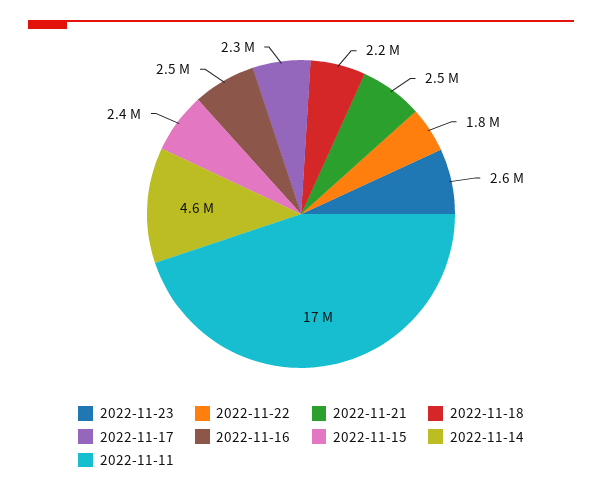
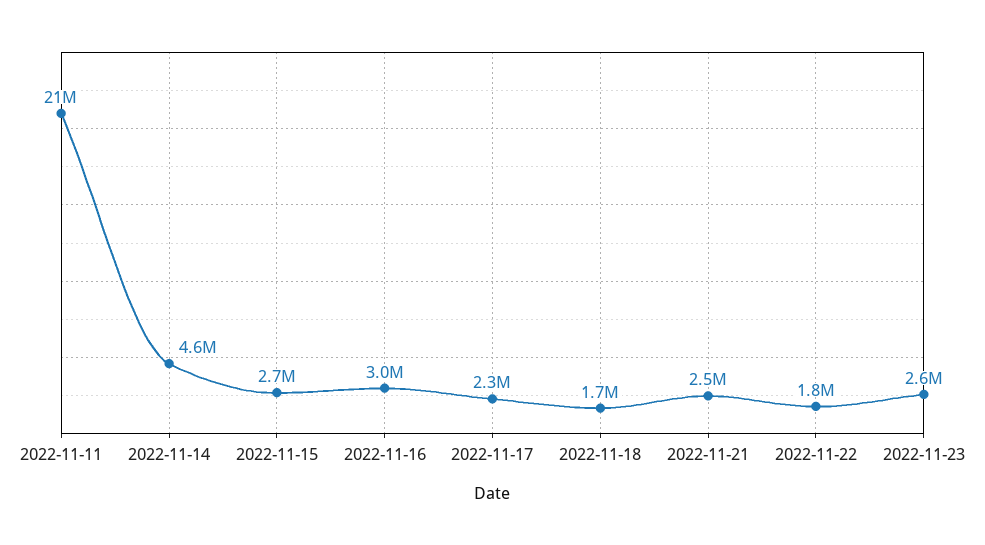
2022-11-18: 2200000 -> 1700000
2022-11-16: 2500000 -> 3000000
2022-11-15: 2400000 -> 2700000
2022-11-11: 17000000 -> 21000000

